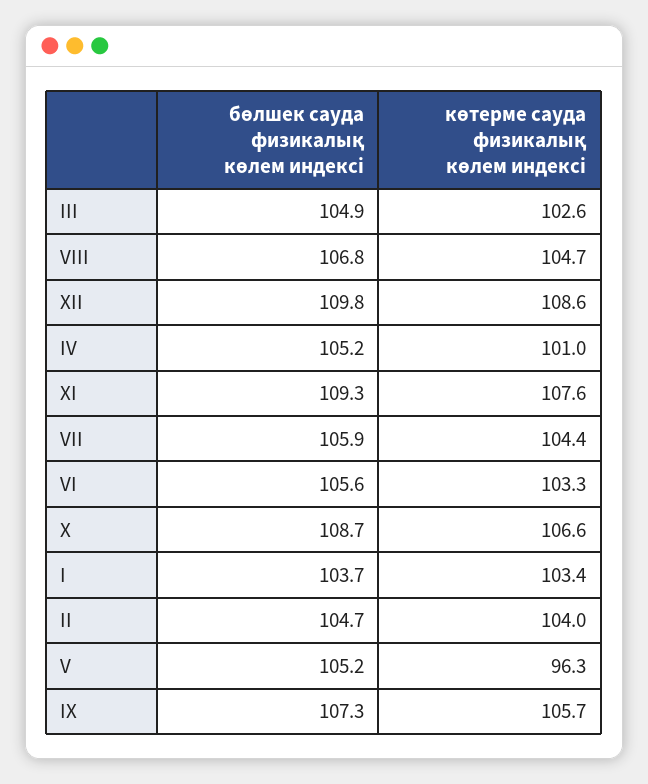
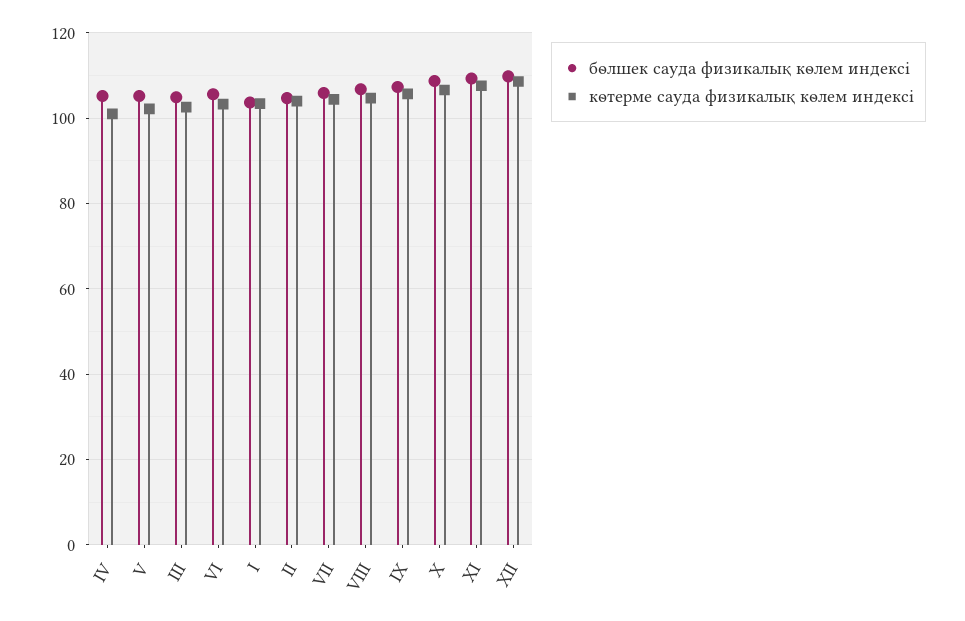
көтерме сауда физикалық көлем индексі, V: 96.3 -> 102

